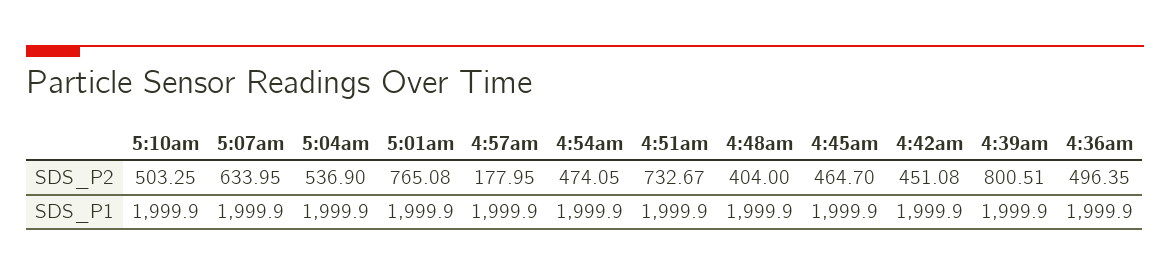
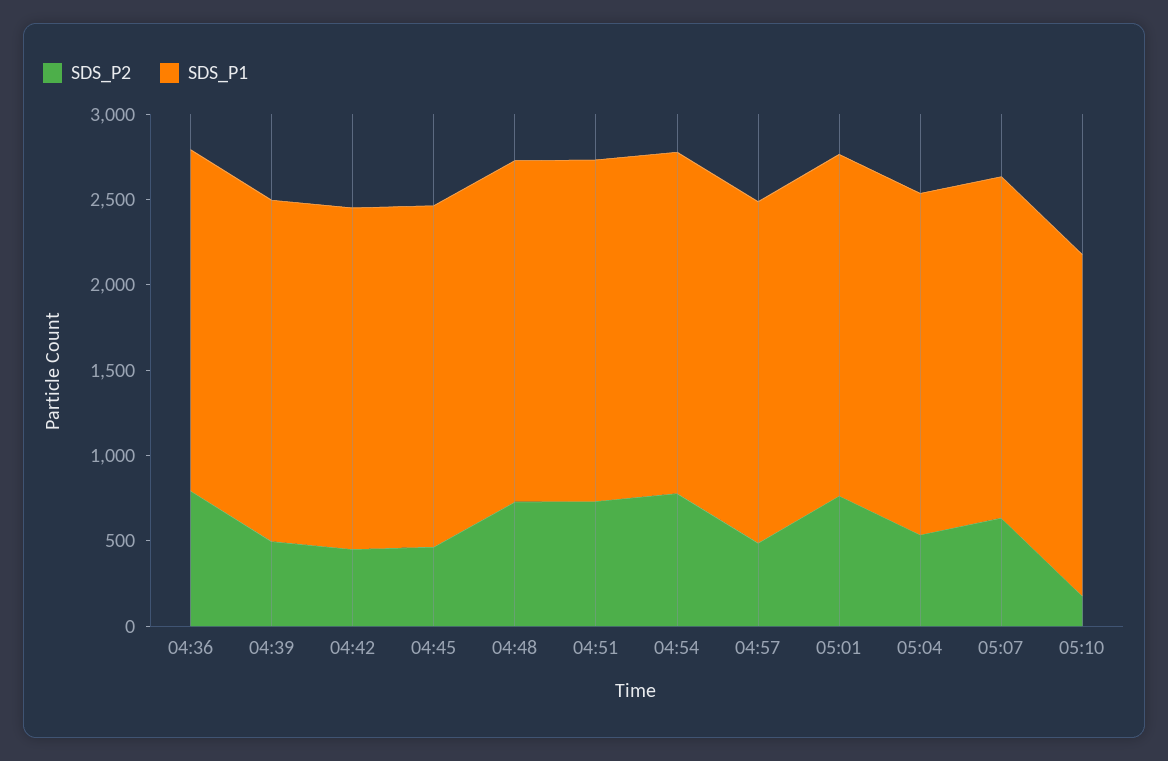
SDS_P2, 5:10am: 503.25 -> 200
SDS_P2, 4:57am: 177.95 -> 500
SDS_P2, 4:54am: 474.05 -> 800
SDS_P2, 4:48am: 404 -> 700
SDS_P2, 4:39am: 800.51 -> 500
SDS_P2, 4:36am: 496.35 -> 800

